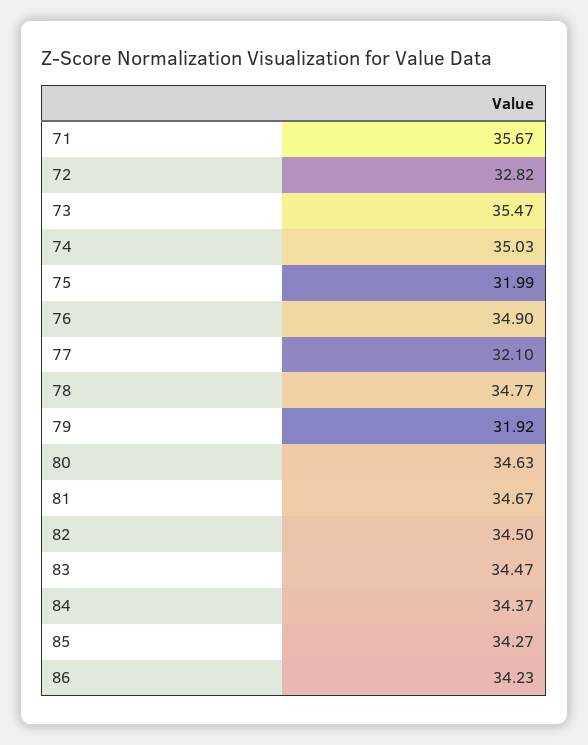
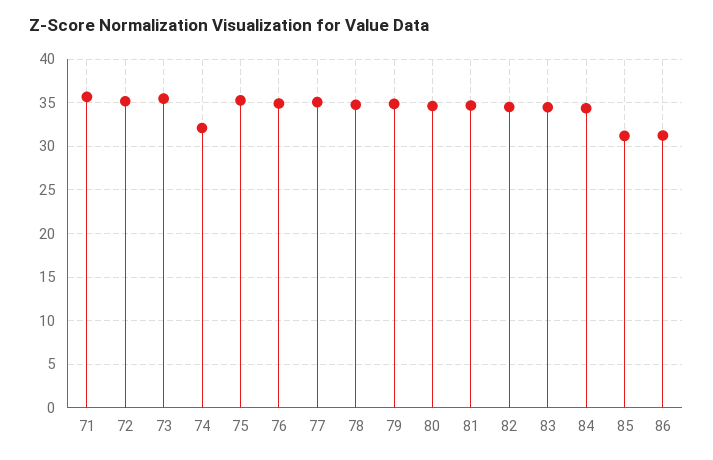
72: 32.82 -> 35
74: 35.03 -> 32
75: 31.99 -> 35
77: 32.1 -> 35
79: 31.92 -> 35
85: 34.27 -> 31
86: 34.23 -> 31

